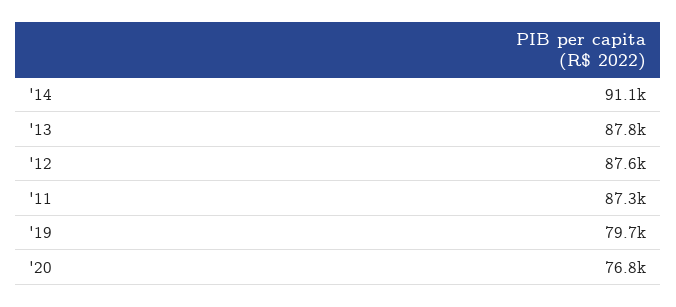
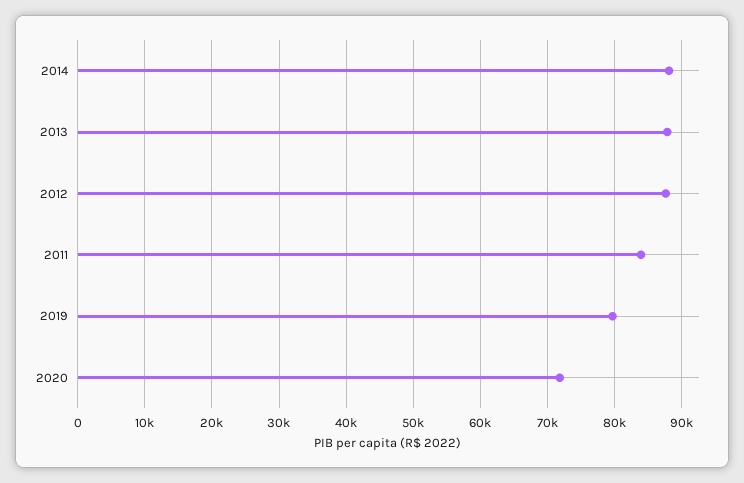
'14: 91100 -> 88000
'11: 87300 -> 84000
'20: 76800 -> 72000

